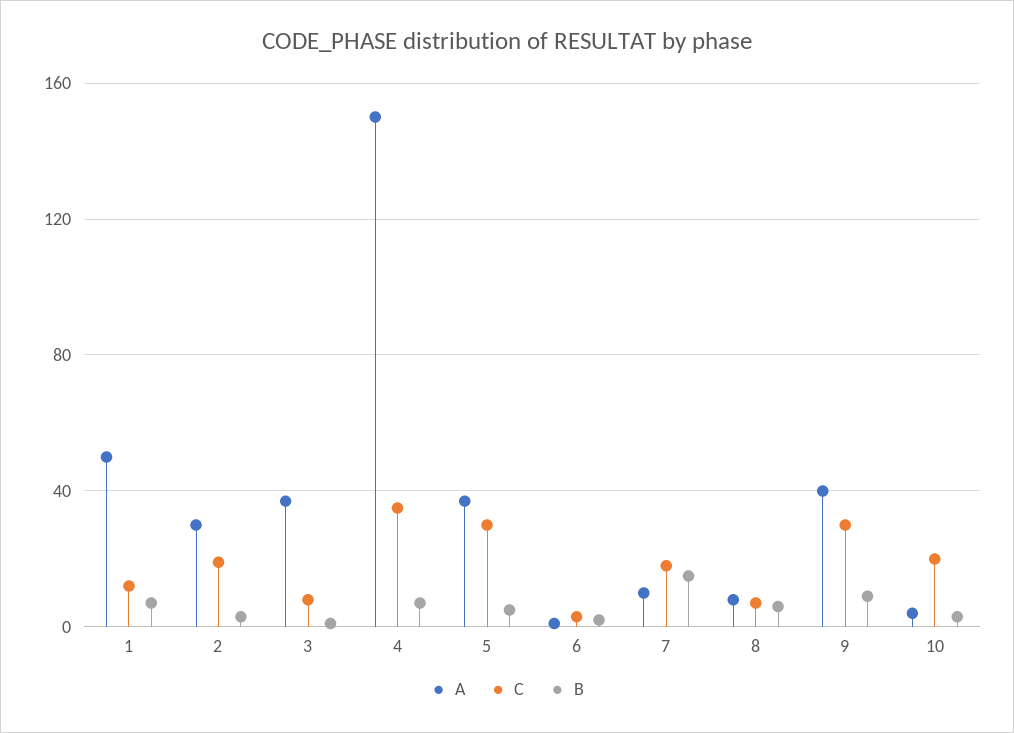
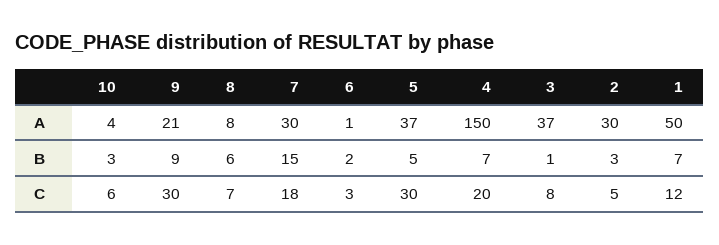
C, 2: 20 -> 5
C, 4: 35 -> 20
A, 7: 10 -> 30
A, 9: 40 -> 21
C, 10: 20 -> 6

